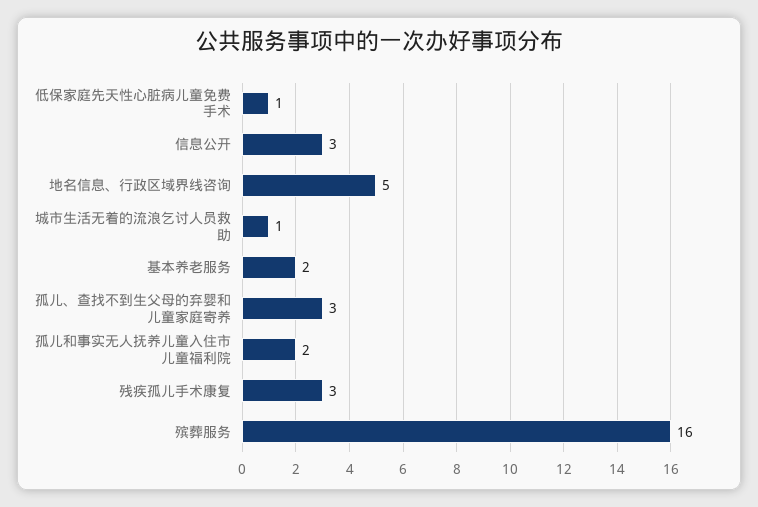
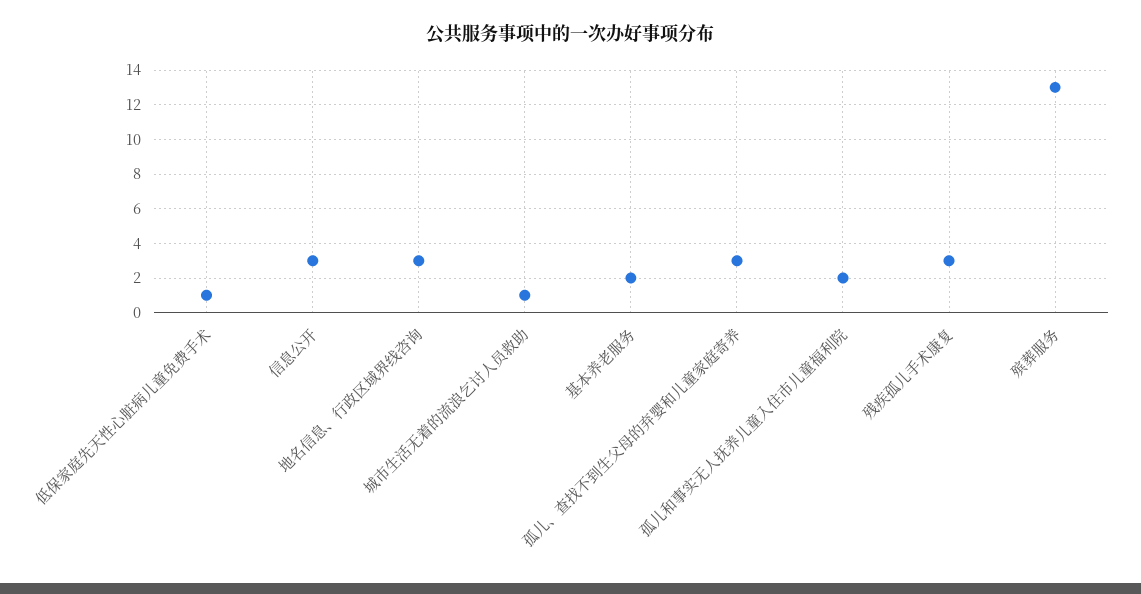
地名信息、行政区域界线咨询: 5 -> 3
殡葬服务: 16 -> 13

